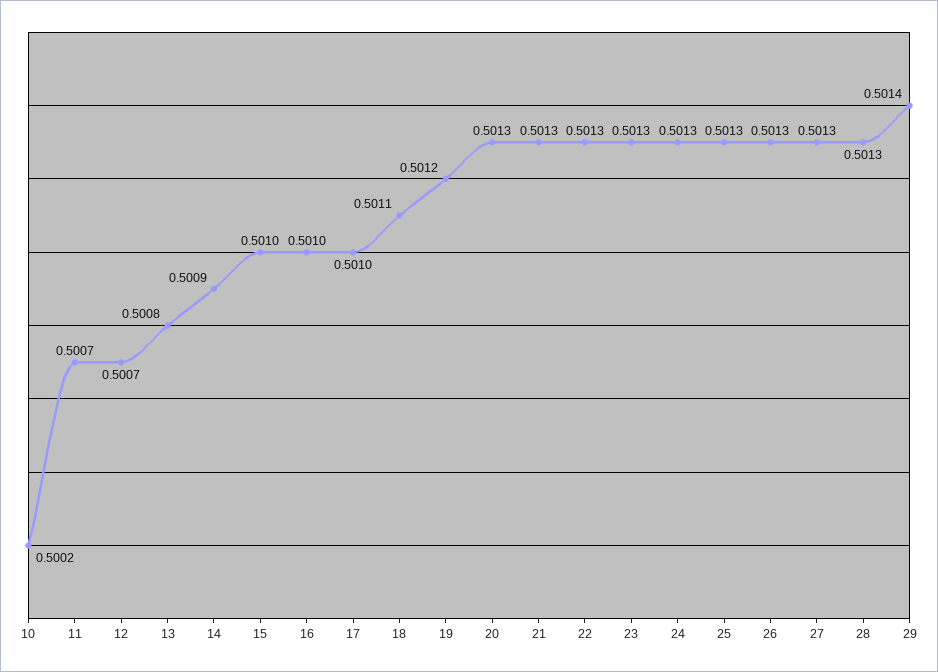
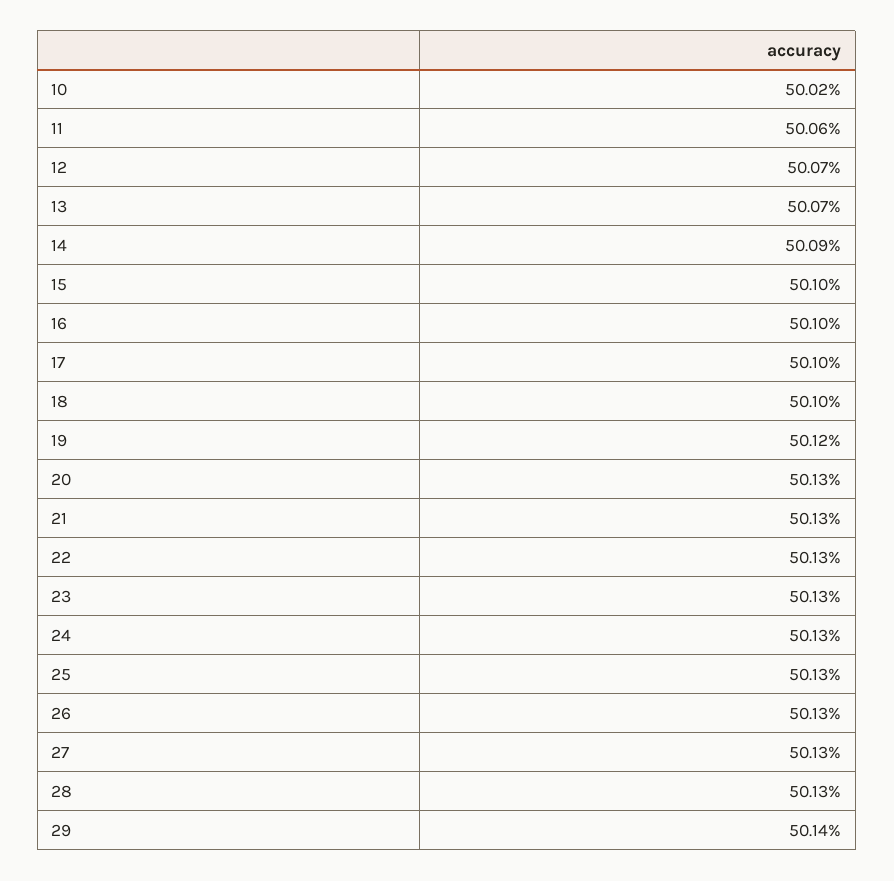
11: 0.5007 -> 0.5006
13: 0.5008 -> 0.5007
18: 0.5011 -> 0.501

